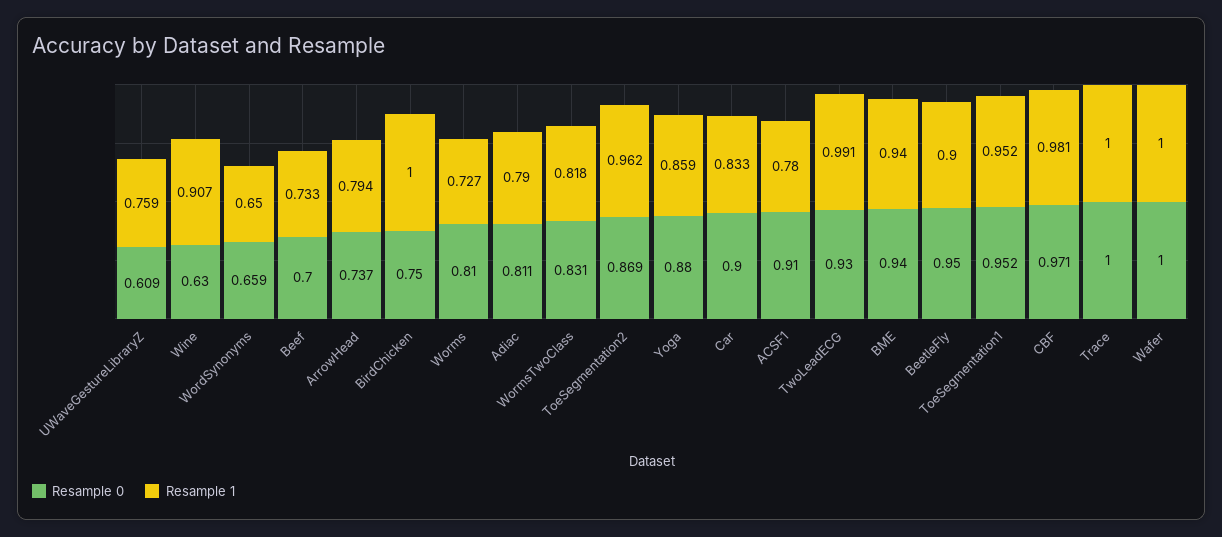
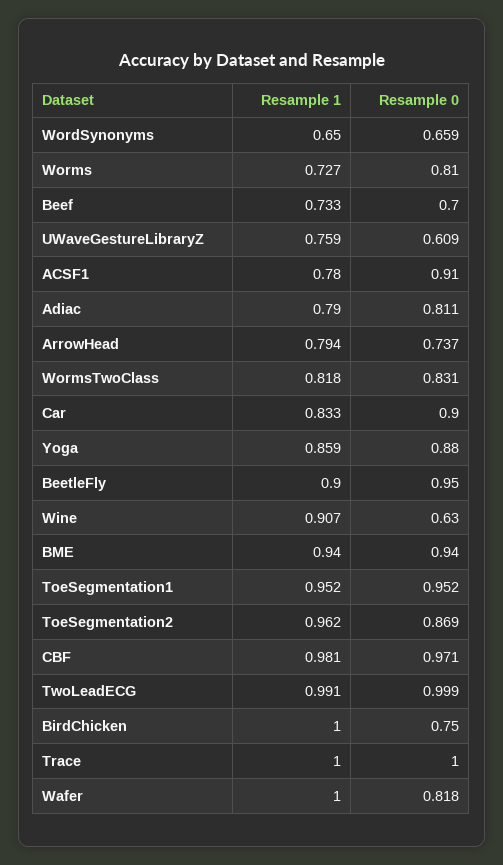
Resample 0, TwoLeadECG: 0.93 -> 0.999
Resample 0, Wafer: 1 -> 0.818

